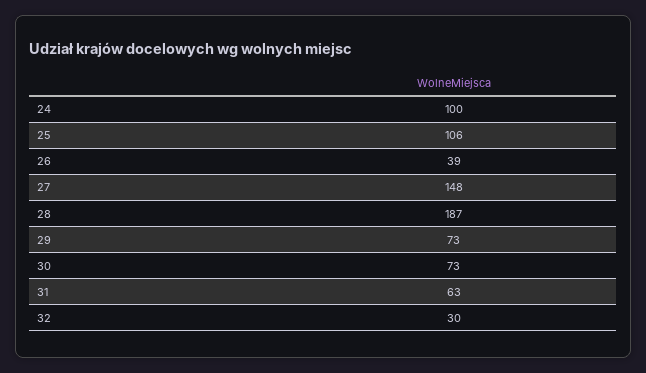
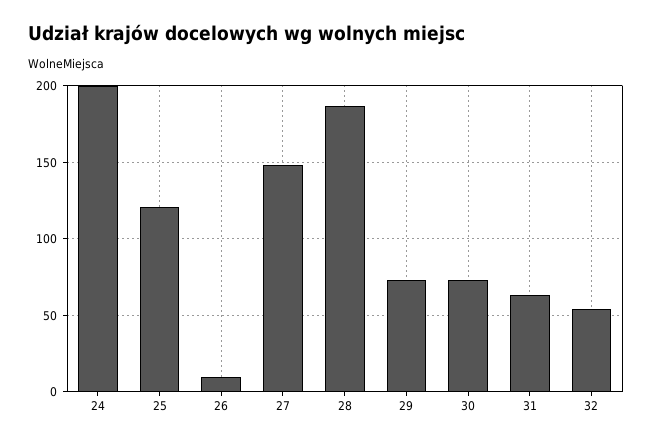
24: 100 -> 200
25: 106 -> 120
26: 39 -> 10
32: 30 -> 55

